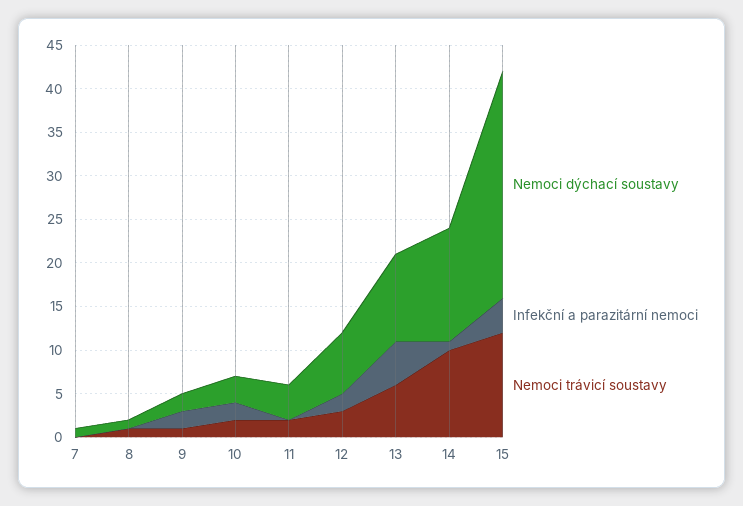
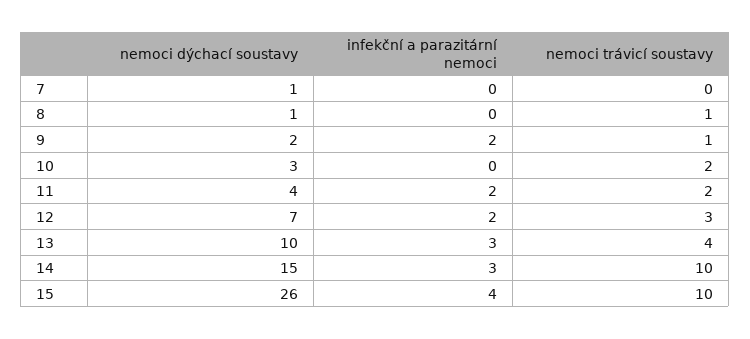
Infekční a parazitární nemoci, 10: 2 -> 0
Infekční a parazitární nemoci, 11: 0 -> 2
Infekční a parazitární nemoci, 13: 5 -> 3
Nemoci trávicí soustavy, 13: 6 -> 4
Nemoci dýchací soustavy, 14: 13 -> 15
Infekční a parazitární nemoci, 14: 1 -> 3
Nemoci trávicí soustavy, 15: 12 -> 10

